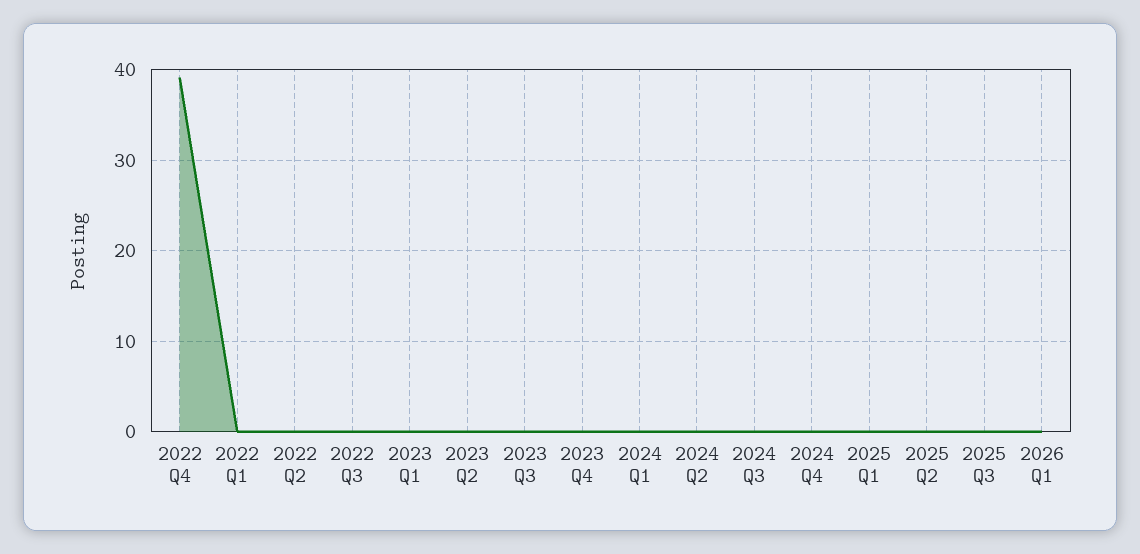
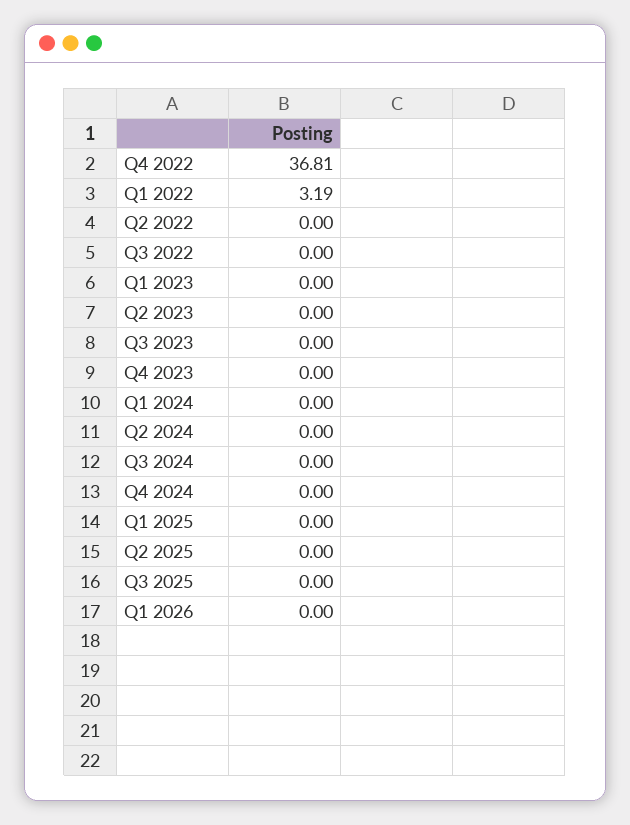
2022 Q4: 39 -> 36.81
2022 Q1: 0 -> 3.19

